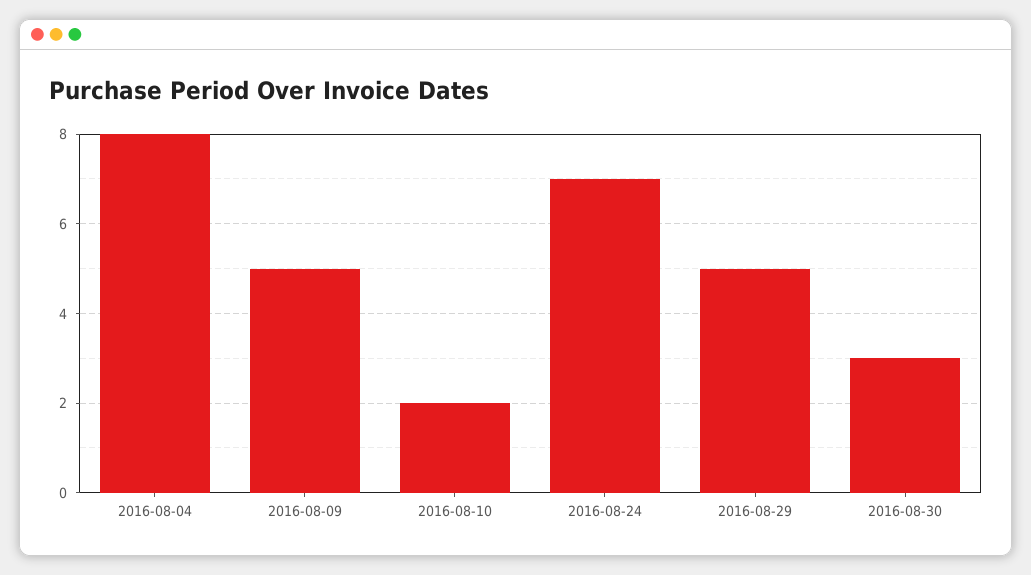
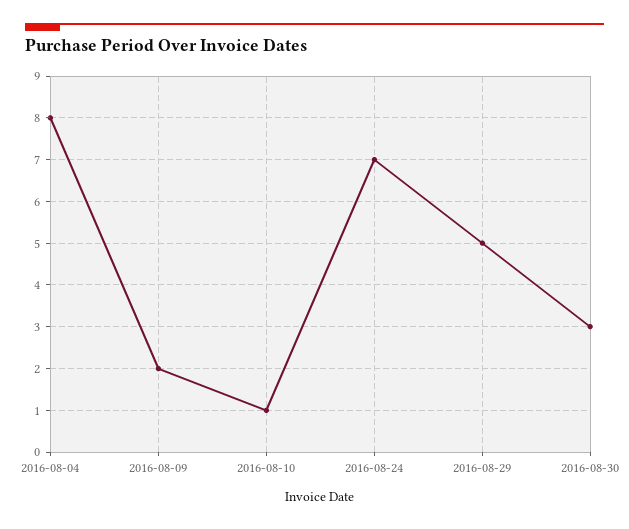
2016-08-09: 5 -> 2
2016-08-10: 2 -> 1

